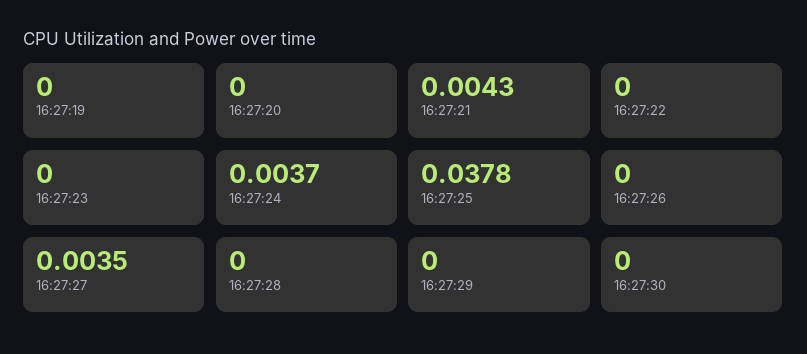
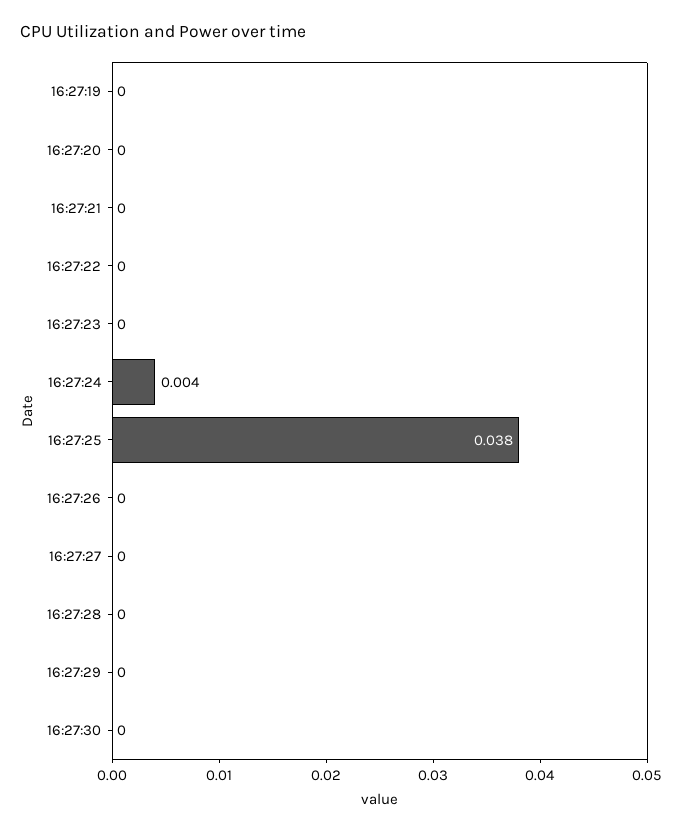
16:27:21: 0.0043 -> 0
16:27:27: 0.0035 -> 0

